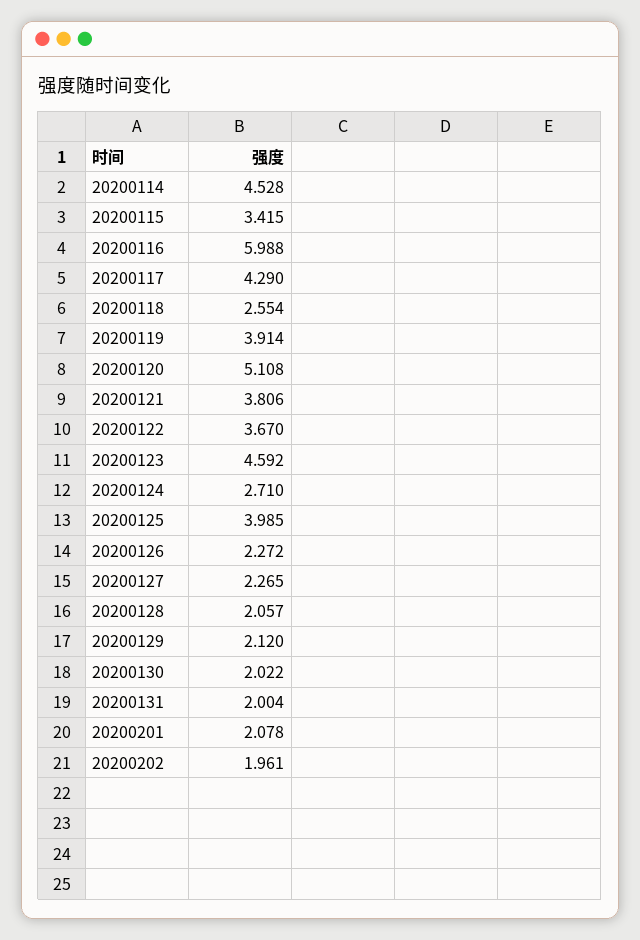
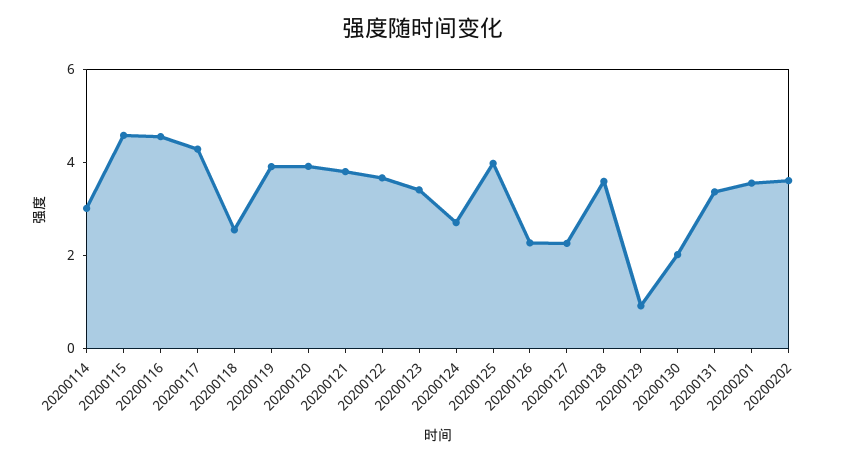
20200114: 4.528 -> 3
20200115: 3.415 -> 4.5
20200116: 5.988 -> 4.5
20200120: 5.108 -> 4
20200123: 4.592 -> 3.5
20200128: 2.057 -> 3.5
20200129: 2.12 -> 1
20200131: 2.004 -> 3.5
20200201: 2.078 -> 3.5
20200202: 1.961 -> 3.5

